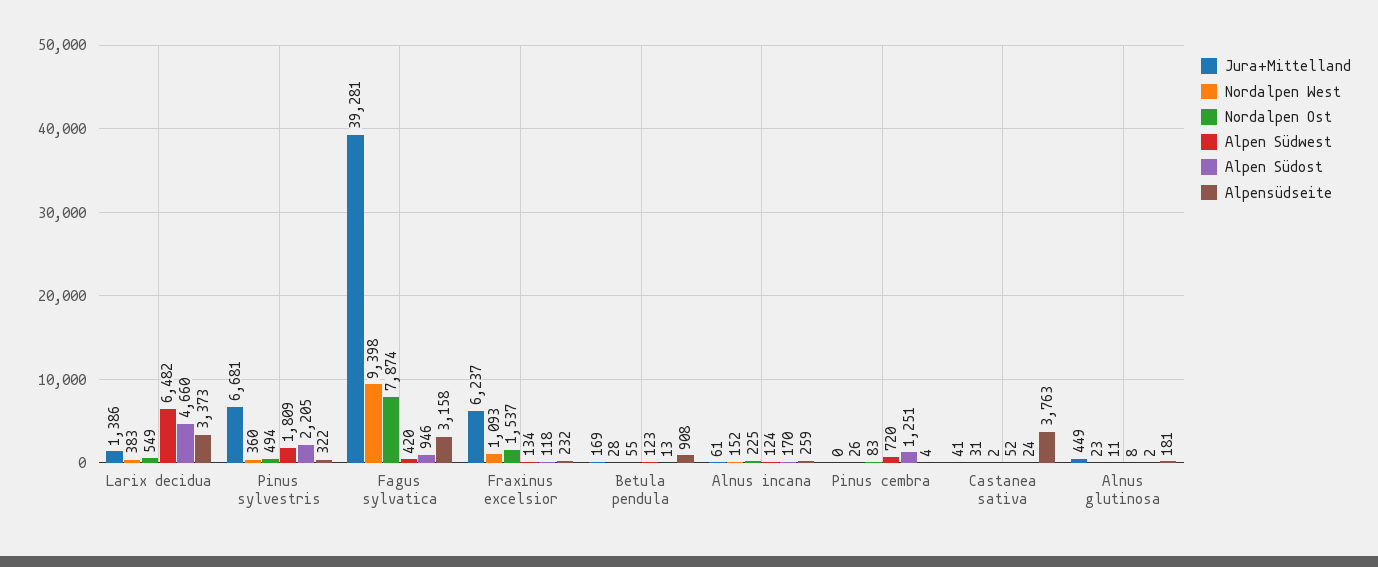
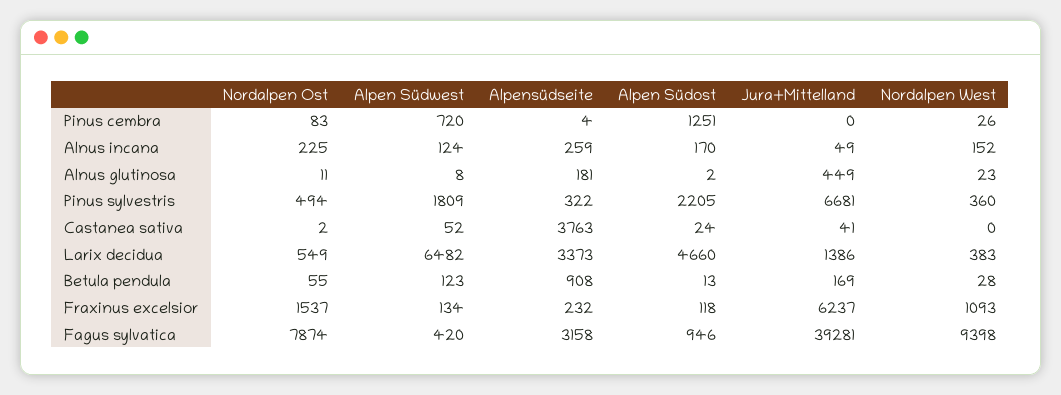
Jura+Mittelland, Alnus incana: 61 -> 49
Nordalpen West, Castanea sativa: 31 -> 0

